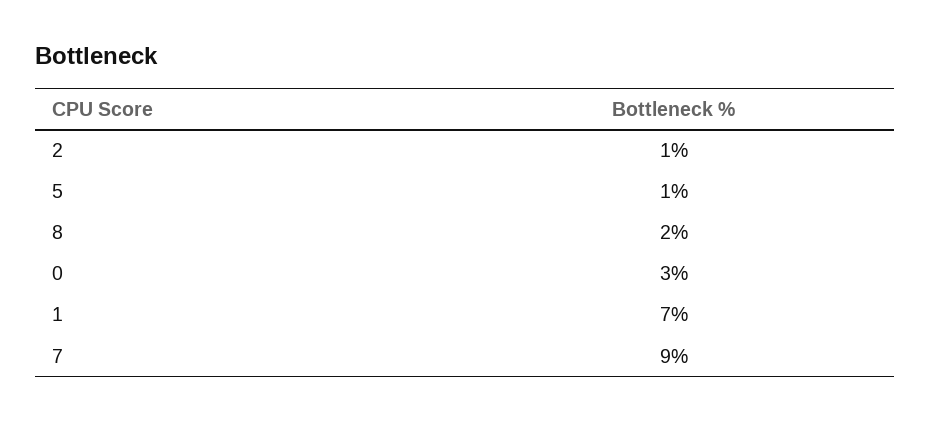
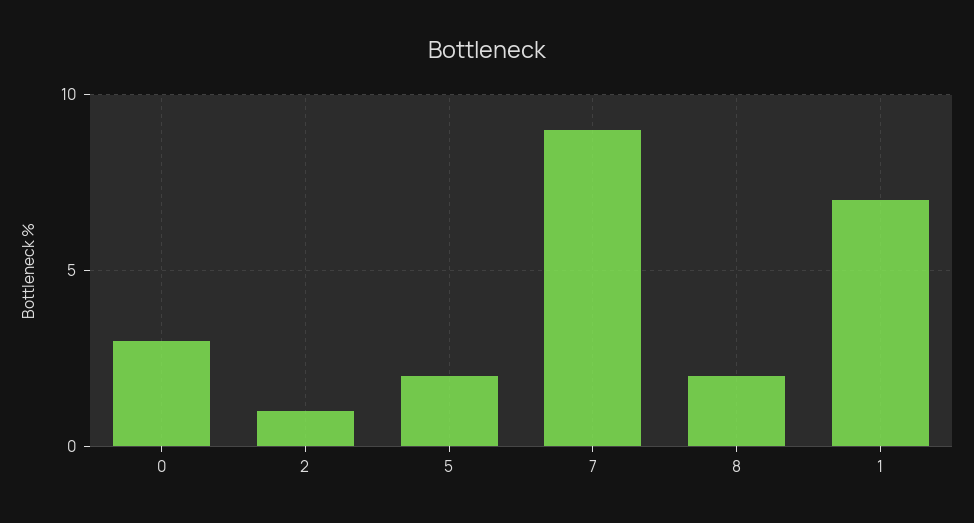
5: 1 -> 2

